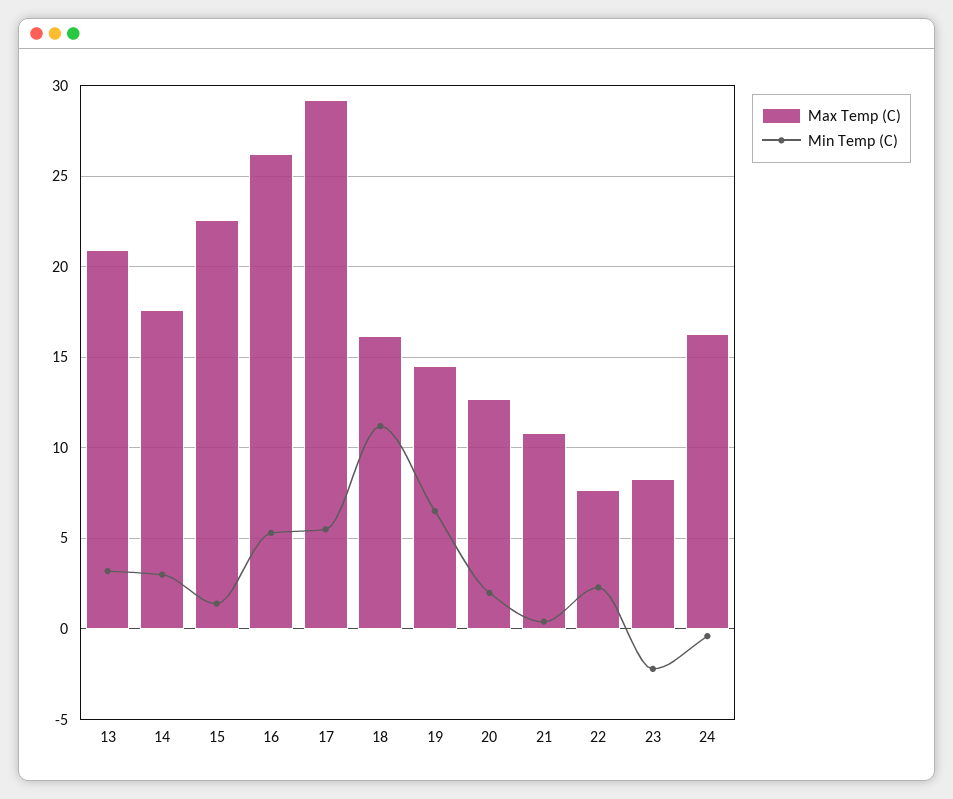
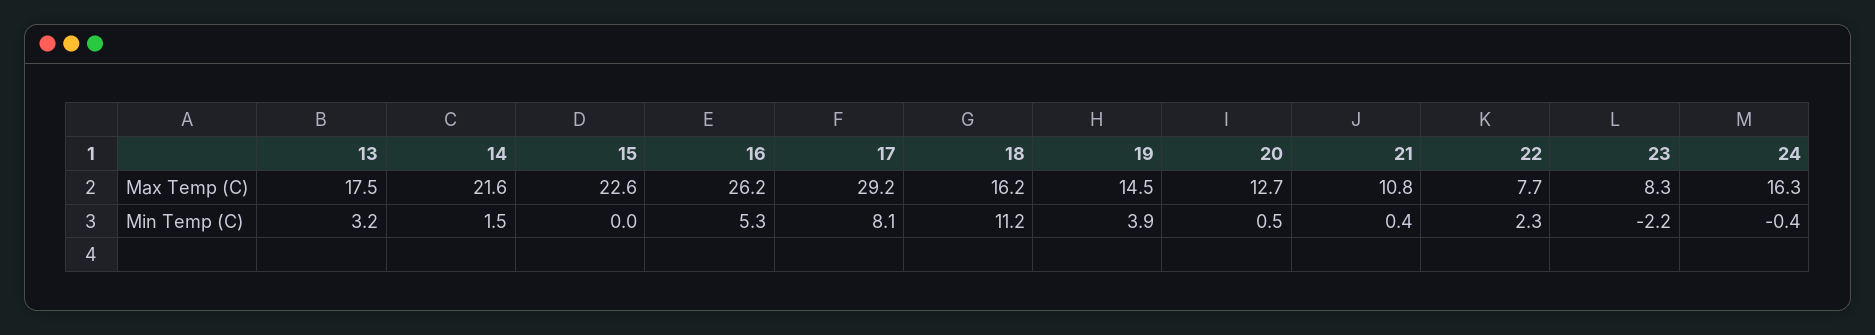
Max Temp (C), 13: 21 -> 17.5
Max Temp (C), 14: 17.5 -> 21.6
Min Temp (C), 14: 3 -> 1.5
Min Temp (C), 15: 1.5 -> 0
Min Temp (C), 17: 5.5 -> 8.1
Min Temp (C), 19: 6.5 -> 3.9
Min Temp (C), 20: 2 -> 0.5

